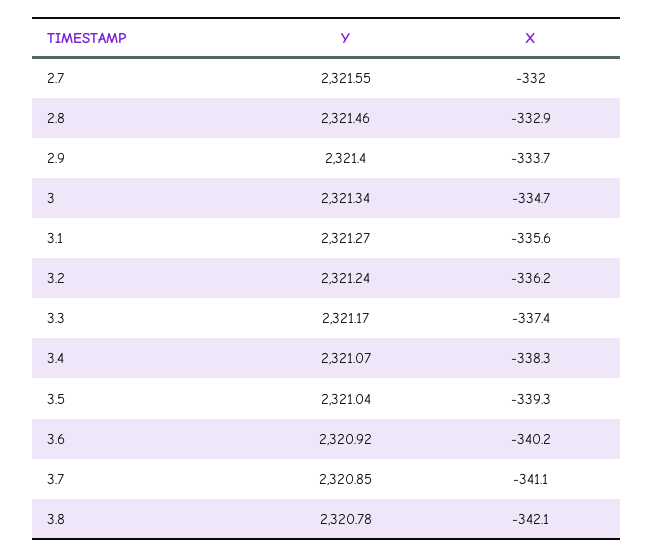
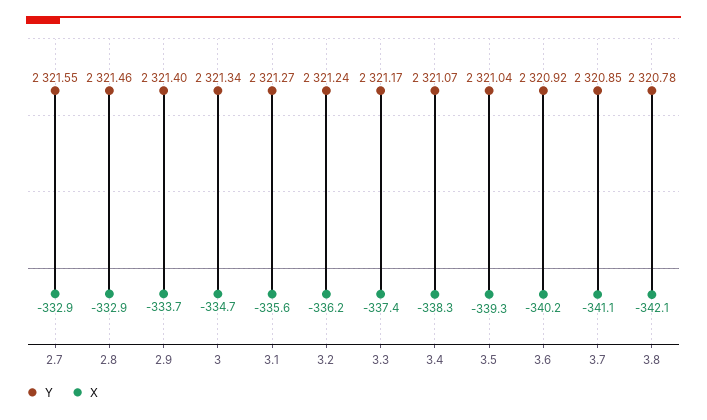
X, 2.7: -332 -> -332.9

